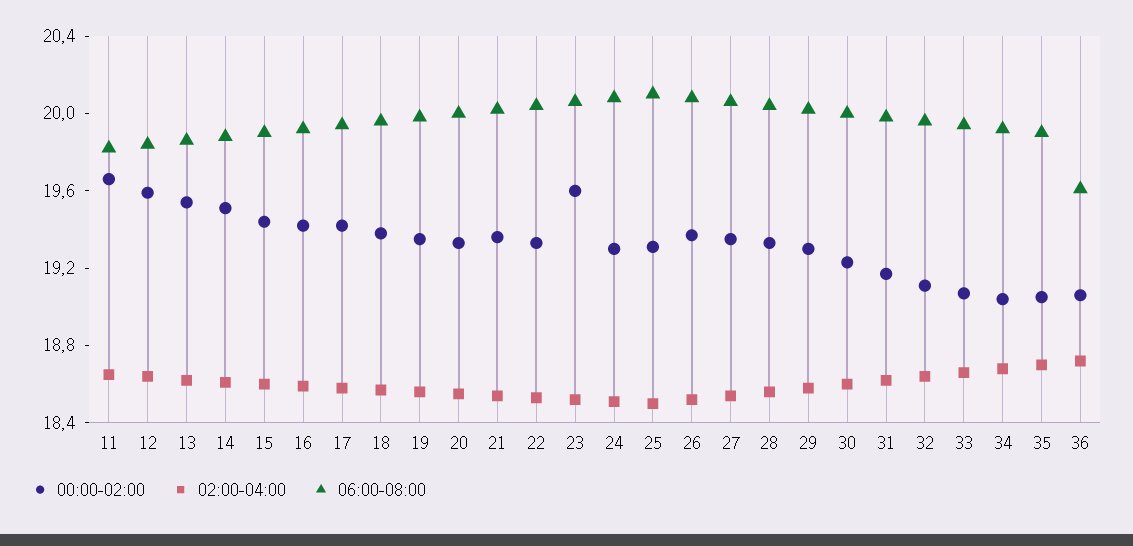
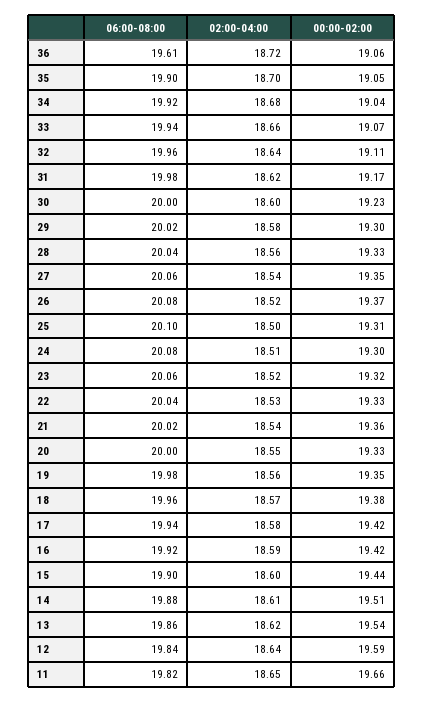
00:00-02:00, 23: 19.6 -> 19.32

